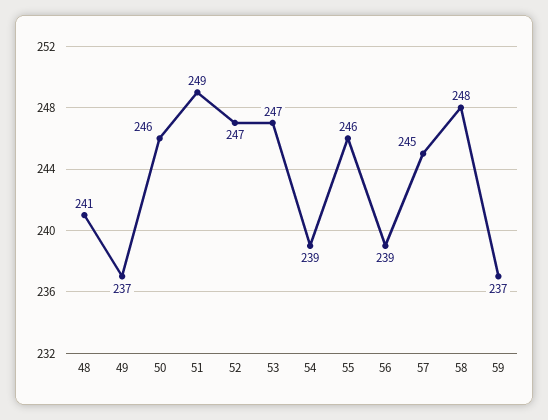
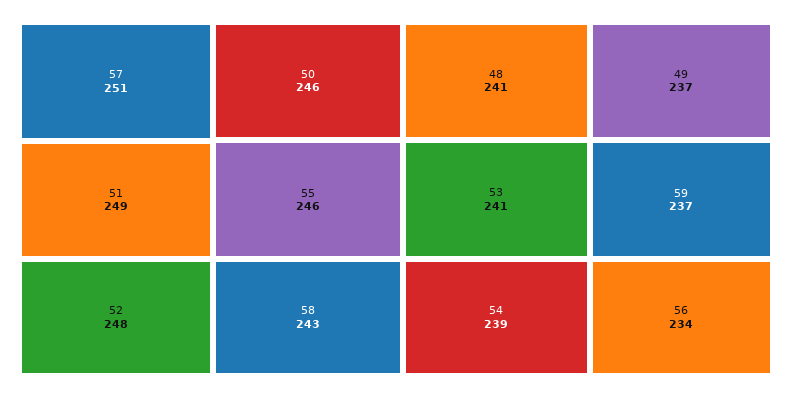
52: 247 -> 248
53: 247 -> 241
56: 239 -> 234
57: 245 -> 251
58: 248 -> 243

